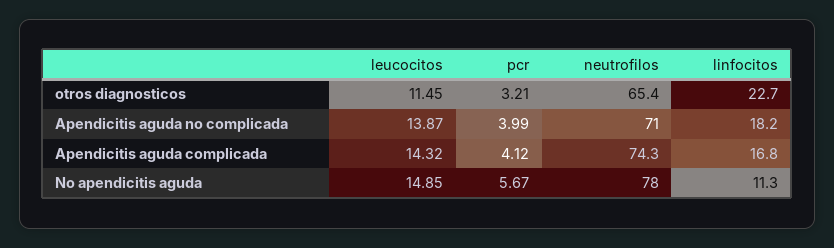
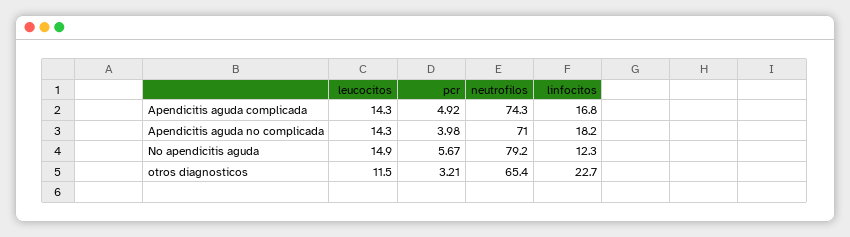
leucocitos, Apendicitis aguda no complicada: 13.87 -> 14.3
pcr, Apendicitis aguda no complicada: 3.99 -> 3.98
pcr, Apendicitis aguda complicada: 4.12 -> 4.92
neutrofilos, No apendicitis aguda: 78 -> 79.2
linfocitos, No apendicitis aguda: 11.3 -> 12.3

